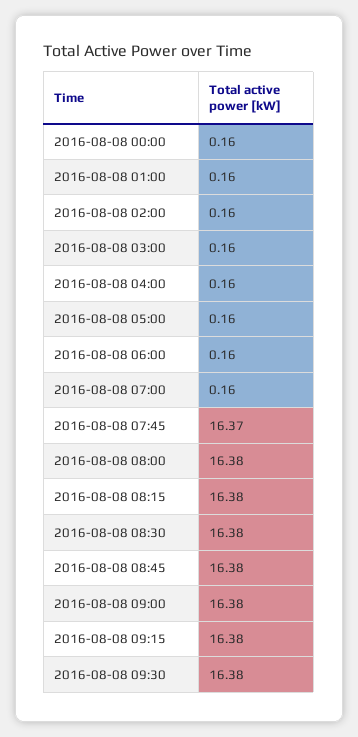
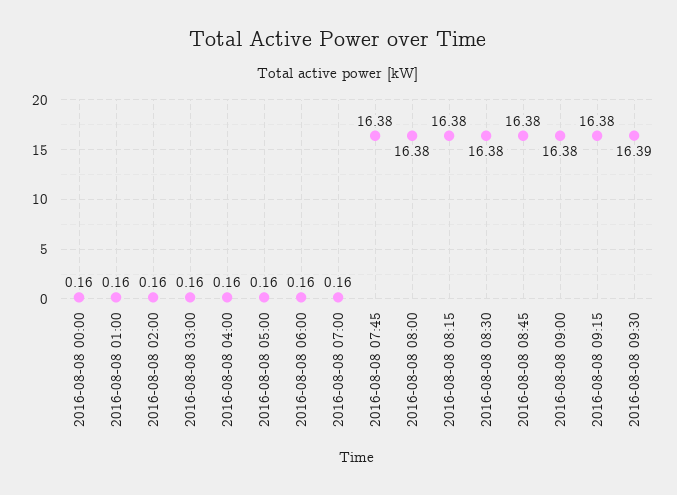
2016-08-08 07:45: 16.37 -> 16.38
2016-08-08 09:30: 16.38 -> 16.39

